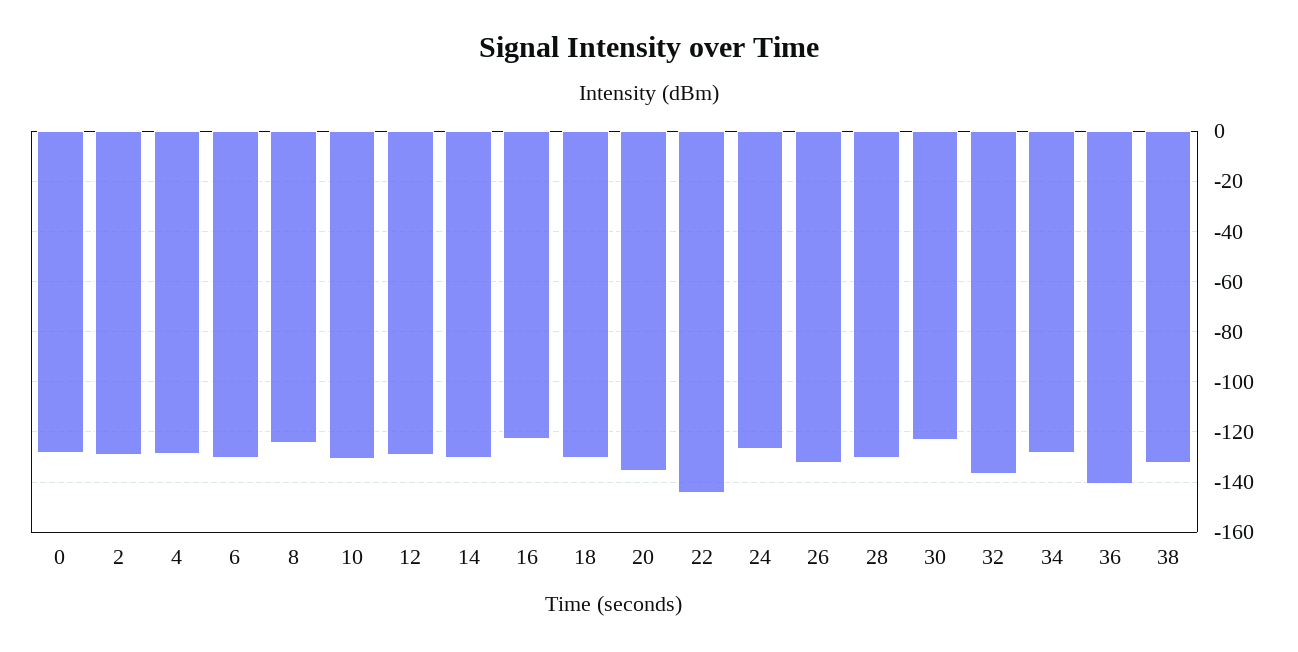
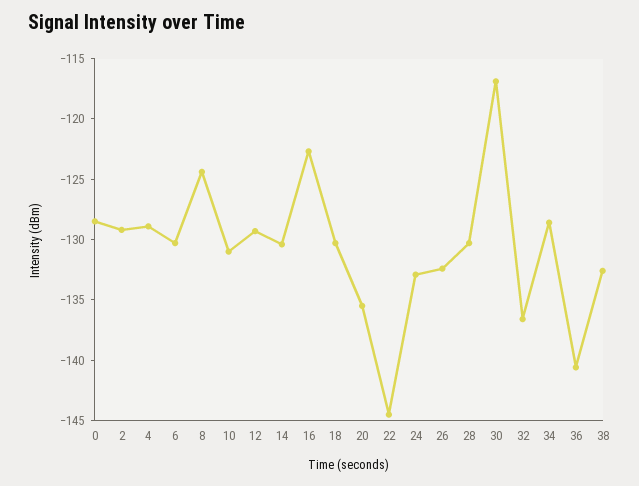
24: -127.5 -> -133
30: -122.5 -> -117

